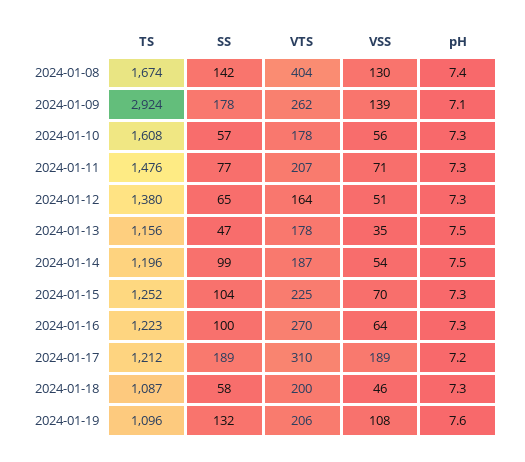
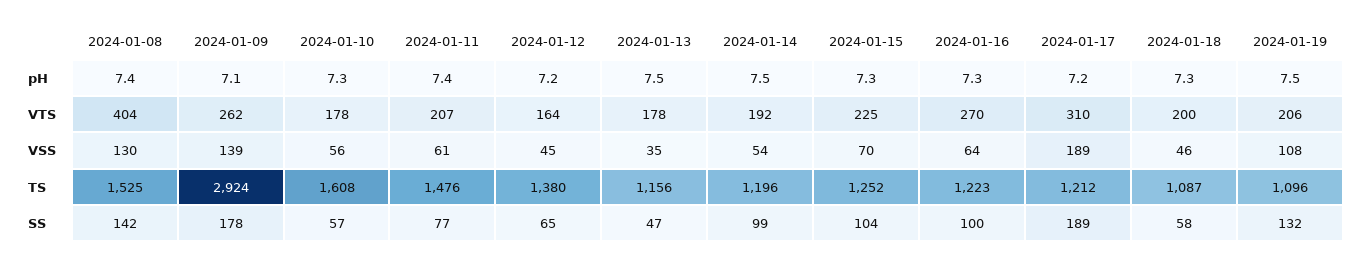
TS, 2024-01-08: 1674 -> 1525
VSS, 2024-01-11: 71 -> 61
pH, 2024-01-11: 7.3 -> 7.4
VSS, 2024-01-12: 51 -> 45
pH, 2024-01-12: 7.3 -> 7.2
VTS, 2024-01-14: 187 -> 192
pH, 2024-01-19: 7.6 -> 7.5

